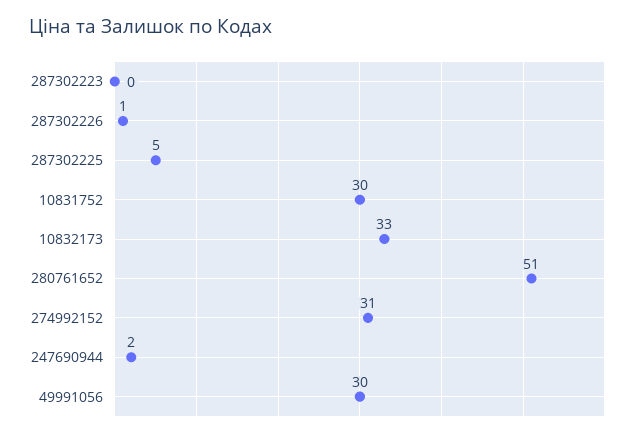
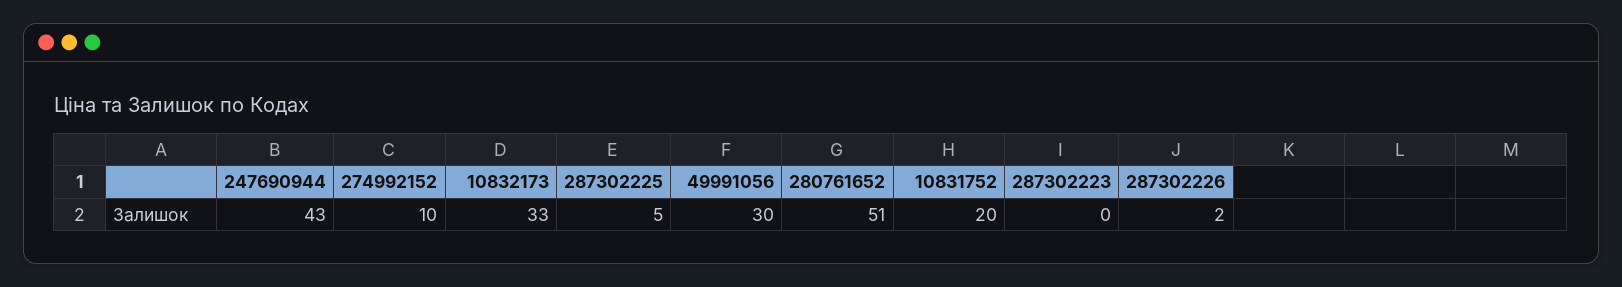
287302226: 1 -> 2
10831752: 30 -> 20
274992152: 31 -> 10
247690944: 2 -> 43

